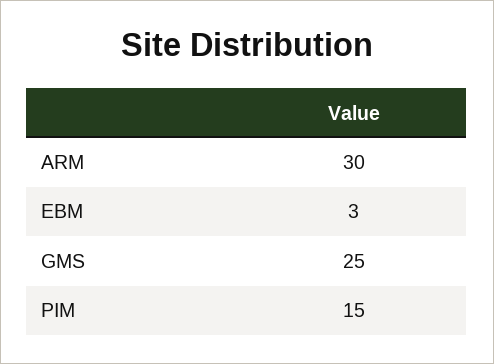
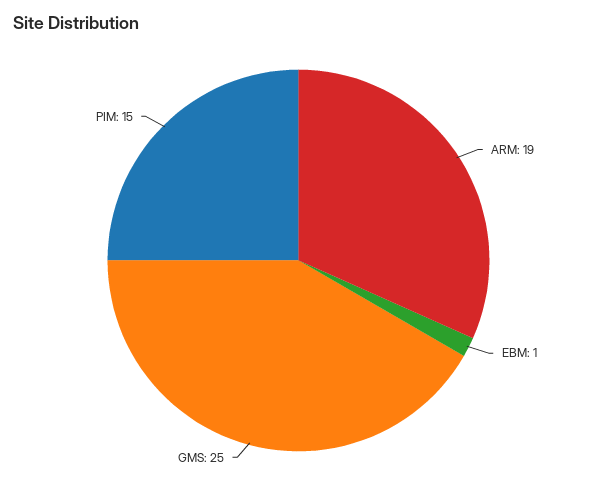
ARM: 30 -> 19
EBM: 3 -> 1

